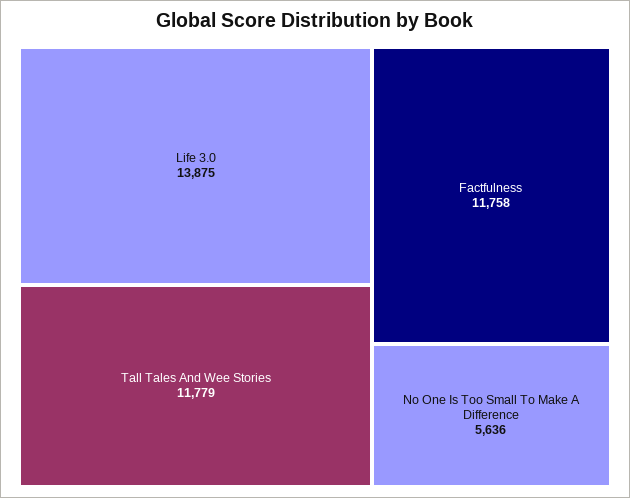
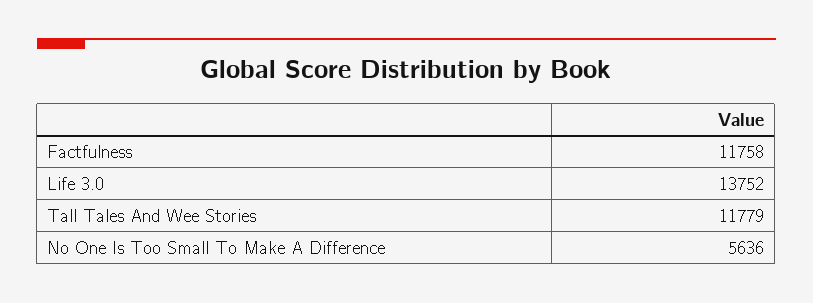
Life 3.0: 13875 -> 13752

